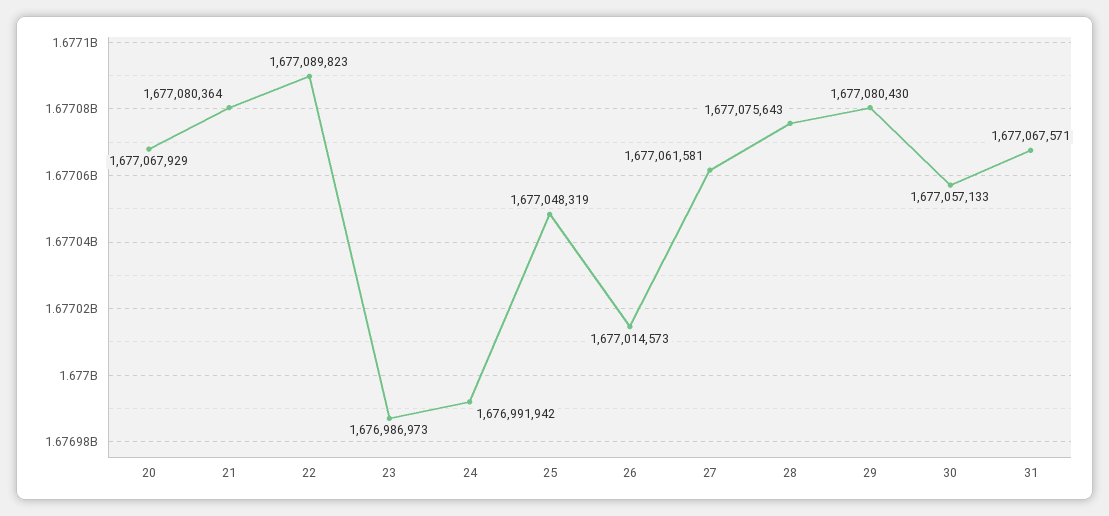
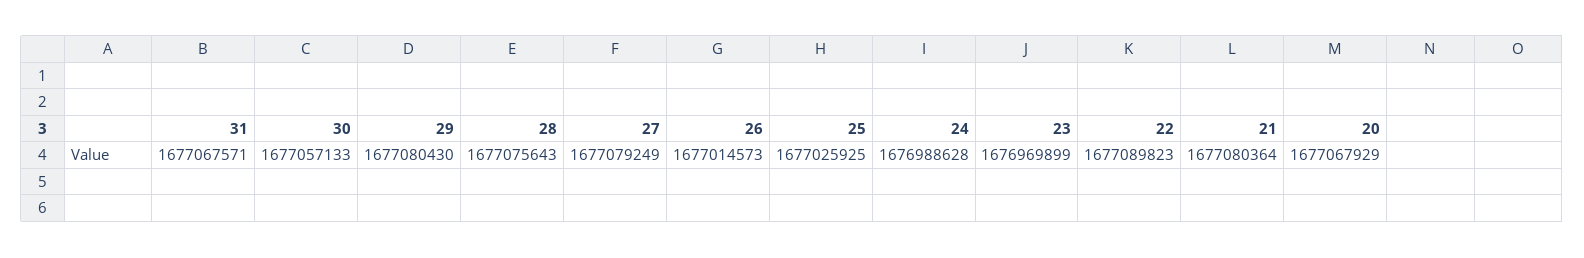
23: 1676986973 -> 1676969899
24: 1676991942 -> 1676988628
25: 1677048319 -> 1677025925
27: 1677061581 -> 1677079249

